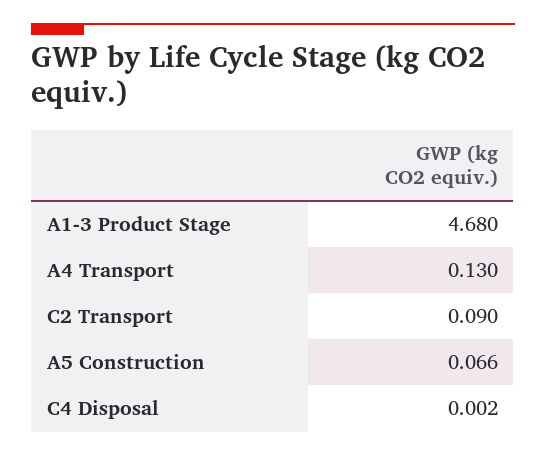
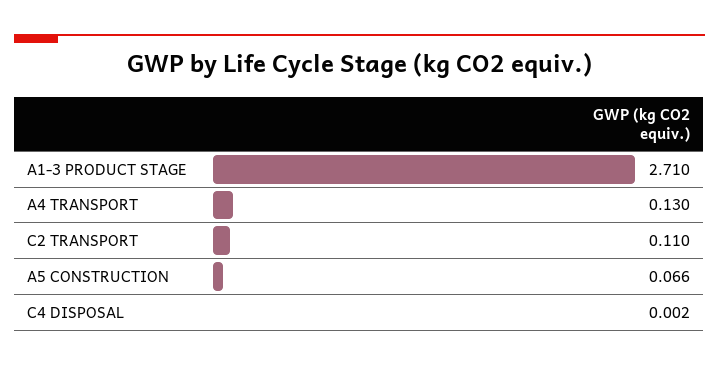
A1-3 Product Stage: 4.68 -> 2.71
C2 Transport: 0.09 -> 0.11

